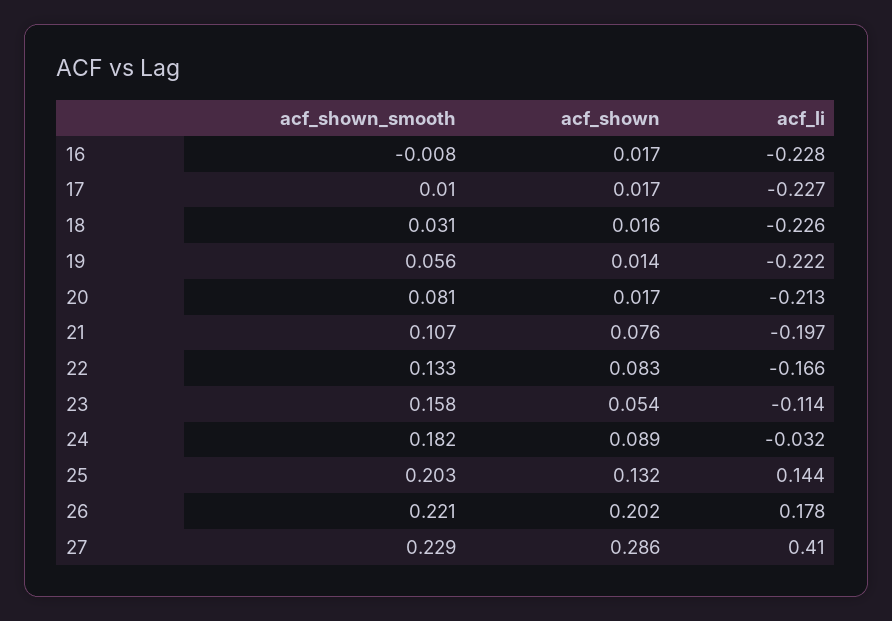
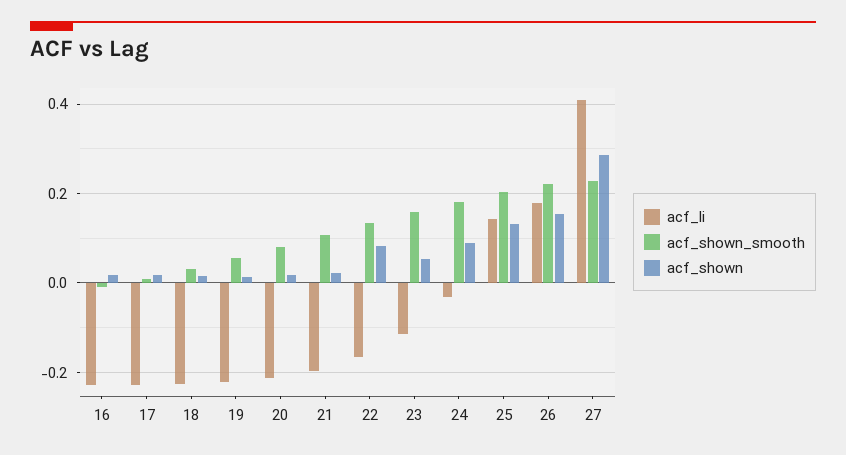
acf_shown, 21: 0.076 -> 0.02
acf_shown, 26: 0.202 -> 0.16

